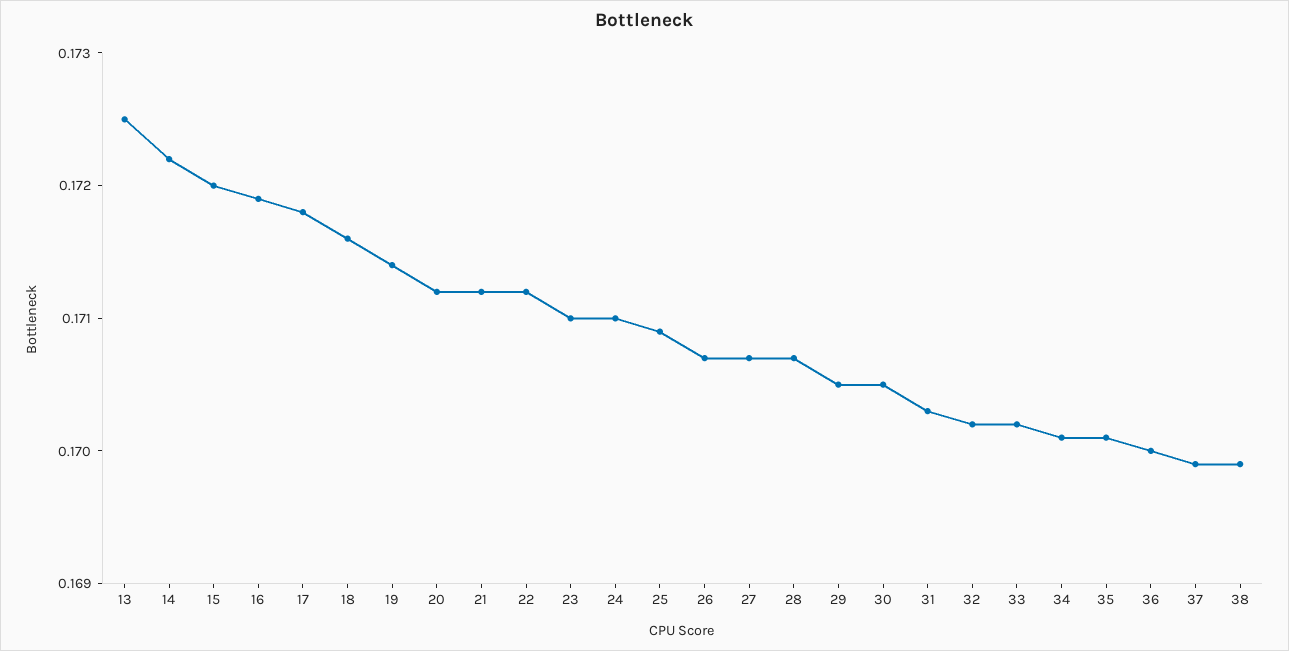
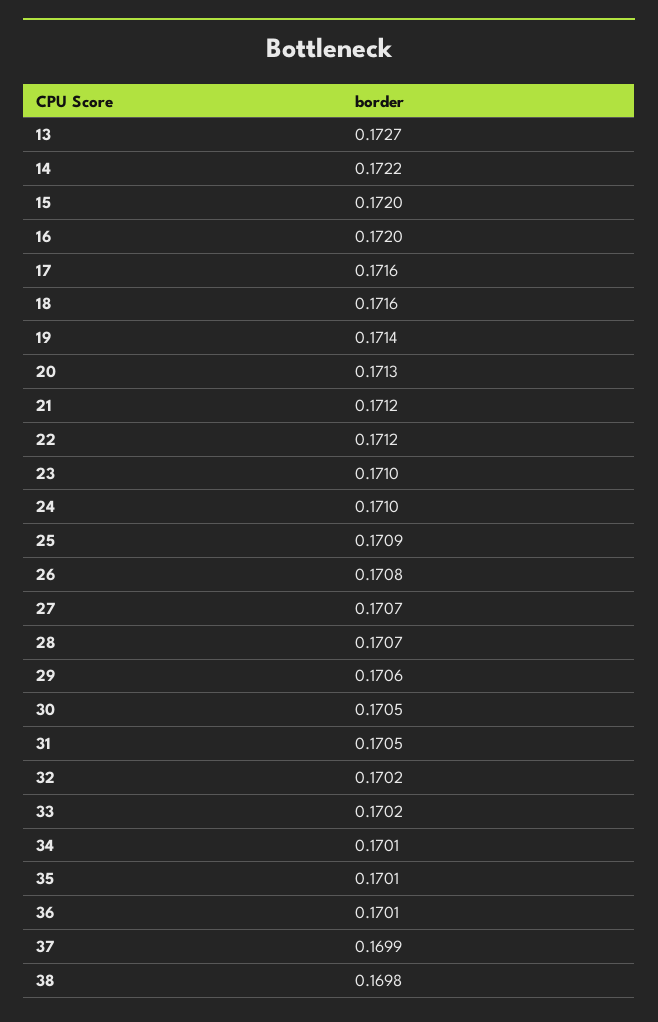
13: 0.1725 -> 0.1727
16: 0.1719 -> 0.172
17: 0.1718 -> 0.1716
20: 0.1712 -> 0.1713
26: 0.1707 -> 0.1708
29: 0.1705 -> 0.1706
31: 0.1703 -> 0.1705
36: 0.17 -> 0.1701
38: 0.1699 -> 0.1698

